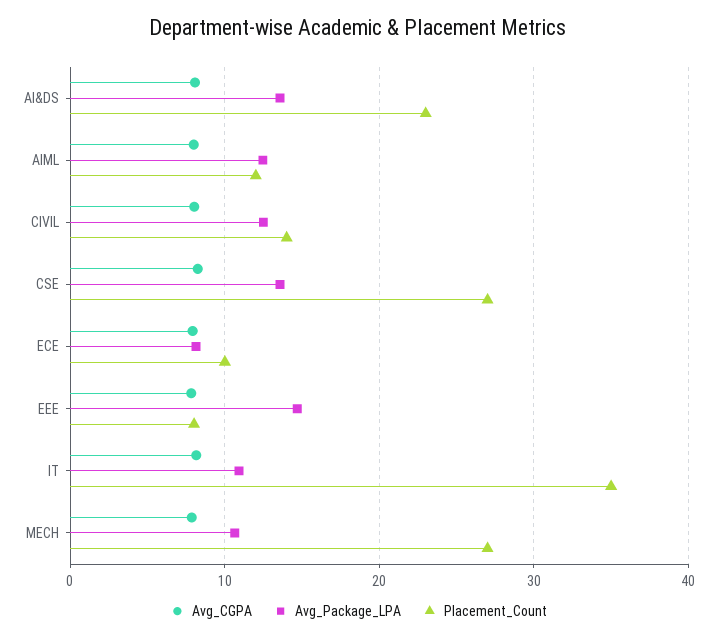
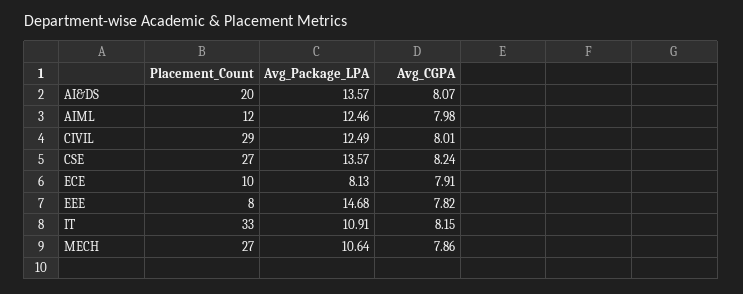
Placement_Count, AI&DS: 23 -> 20
Placement_Count, CIVIL: 14 -> 29
Placement_Count, IT: 35 -> 33

